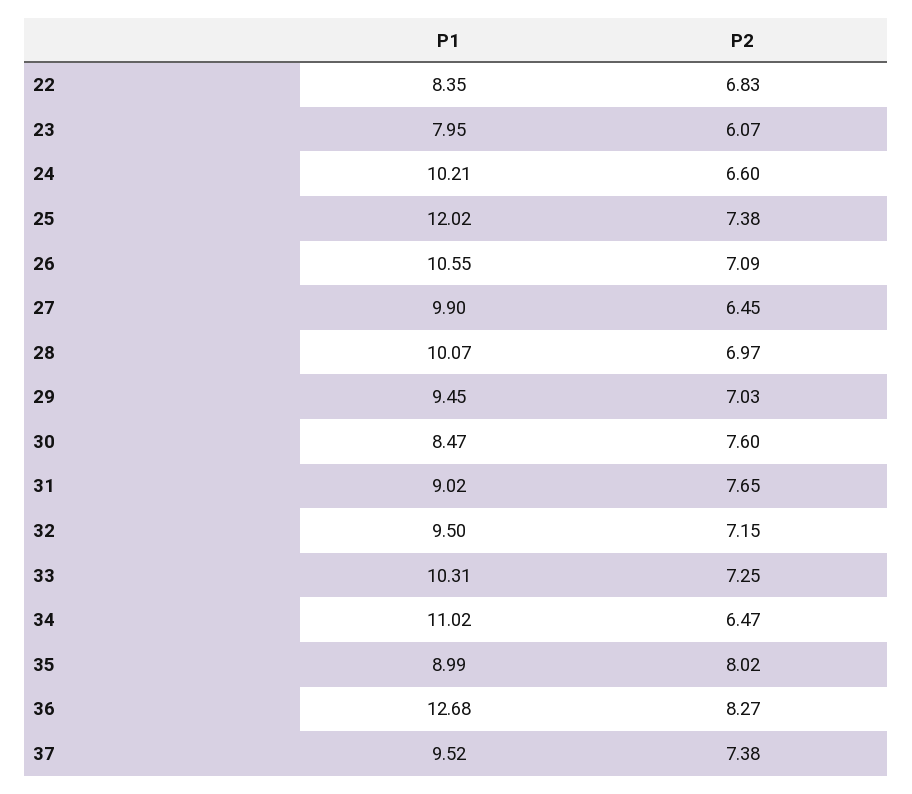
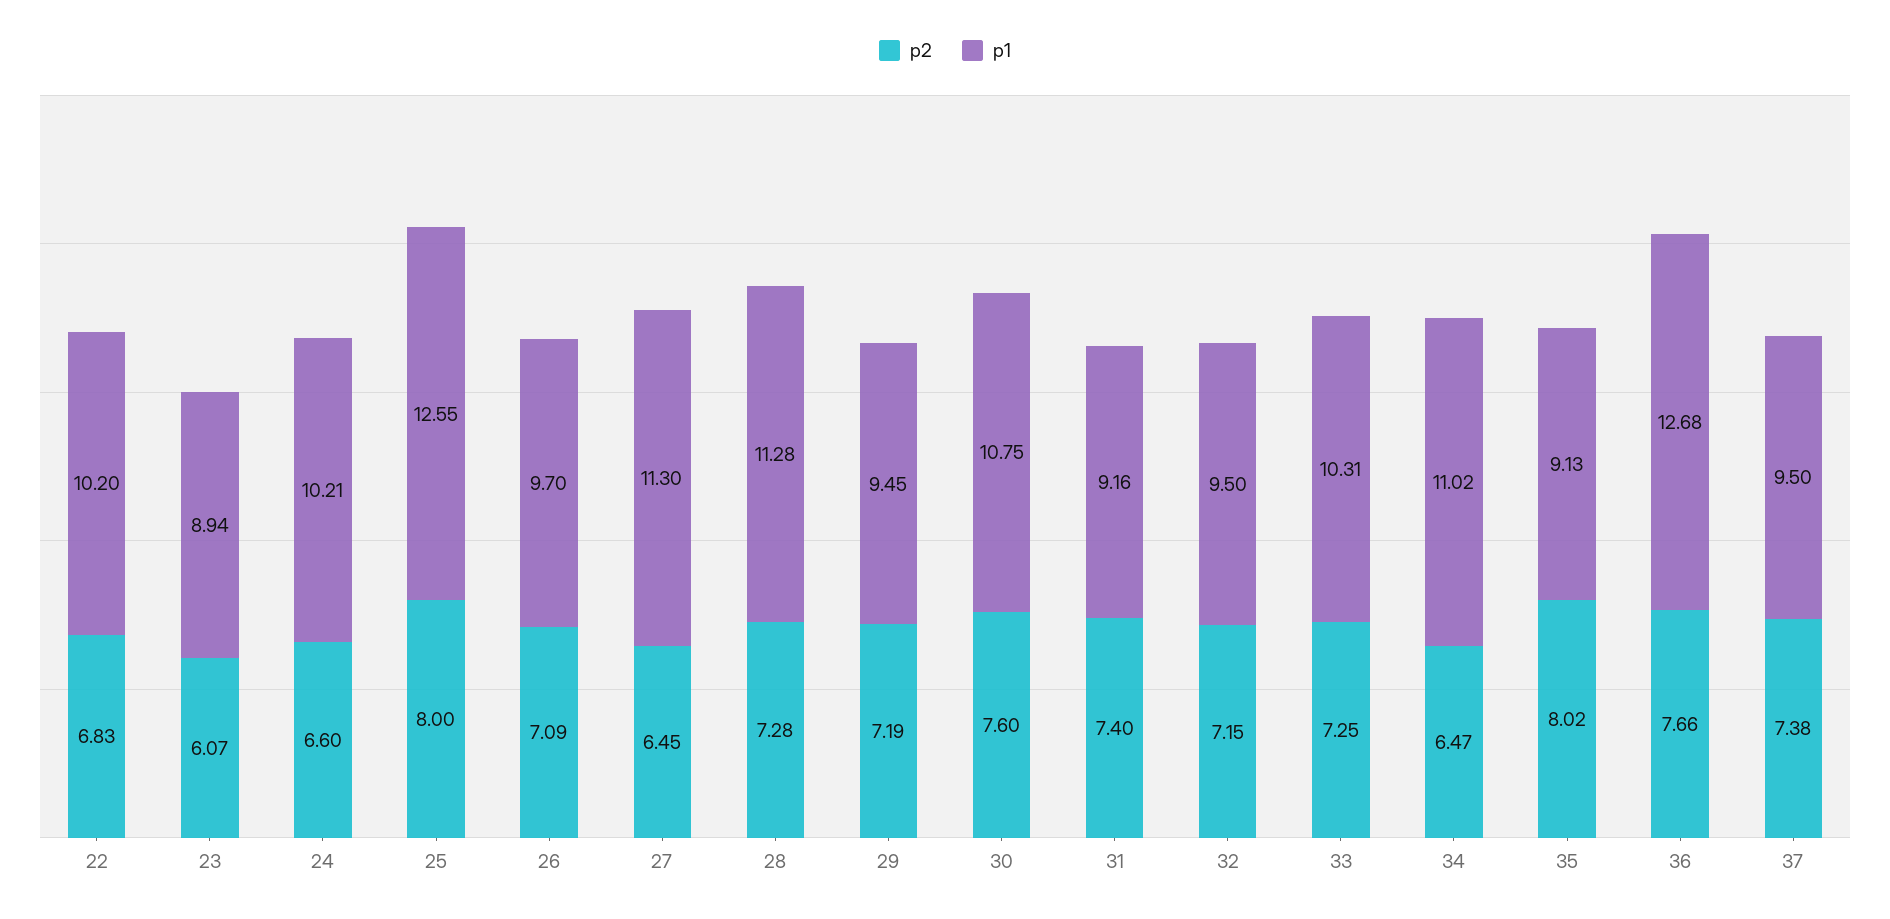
P1, 22: 8.35 -> 10.2
P1, 23: 7.95 -> 8.94
P1, 25: 12.02 -> 12.55
P2, 25: 7.38 -> 8
P1, 26: 10.55 -> 9.7
P1, 27: 9.9 -> 11.3
P1, 28: 10.07 -> 11.28
P2, 28: 6.97 -> 7.28
P2, 29: 7.03 -> 7.19
P1, 30: 8.47 -> 10.75
P1, 31: 9.02 -> 9.16
P2, 31: 7.65 -> 7.4
P1, 35: 8.99 -> 9.13
P2, 36: 8.27 -> 7.66
P1, 37: 9.52 -> 9.5

